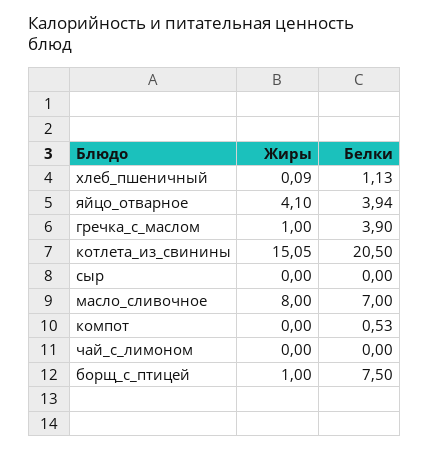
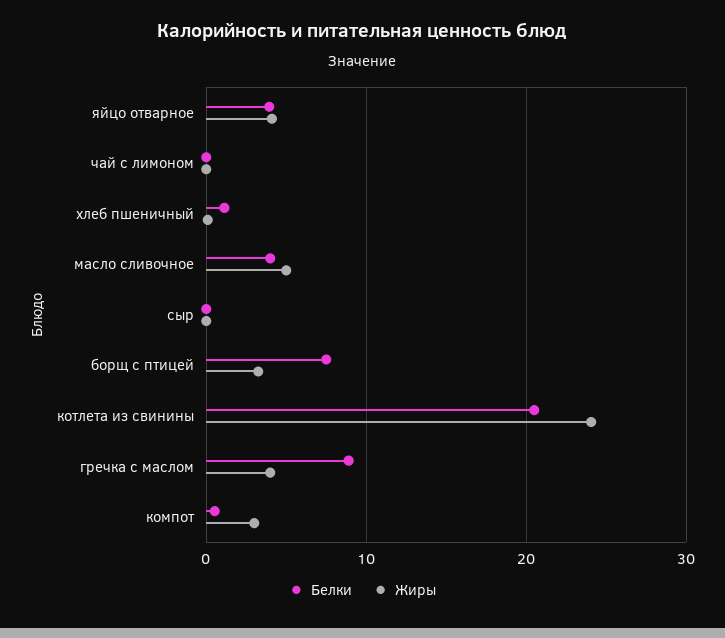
Жиры, гречка_с_маслом: 1 -> 4
Белки, гречка_с_маслом: 3.9 -> 9
Жиры, котлета_из_свинины: 15.05 -> 24
Жиры, масло_сливочное: 8 -> 5
Белки, масло_сливочное: 7 -> 4
Жиры, компот: 0 -> 3
Жиры, борщ_с_птицей: 1 -> 3

